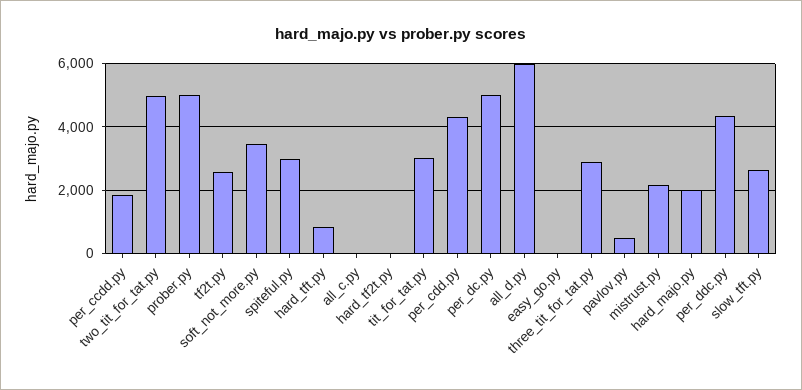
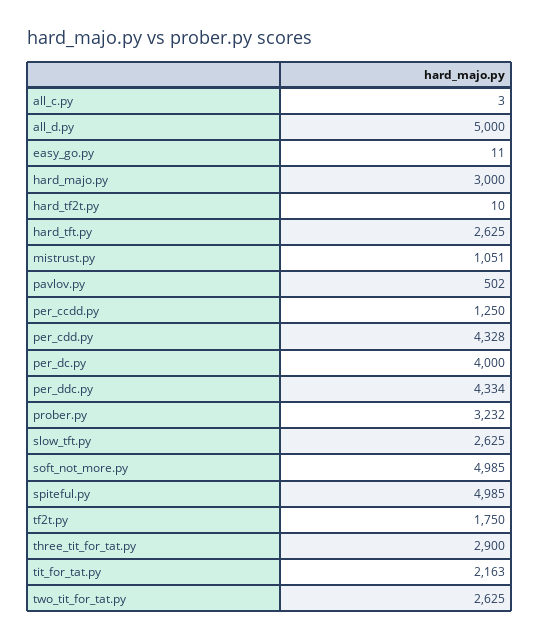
per_ccdd.py: 1800 -> 1250
two_tit_for_tat.py: 5000 -> 2625
prober.py: 5000 -> 3232
tf2t.py: 2600 -> 1750
soft_not_more.py: 3400 -> 4985
spiteful.py: 3000 -> 4985
hard_tft.py: 800 -> 2625
tit_for_tat.py: 3000 -> 2163
per_dc.py: 5000 -> 4000
all_d.py: 6000 -> 5000
mistrust.py: 2200 -> 1051
hard_majo.py: 2000 -> 3000

